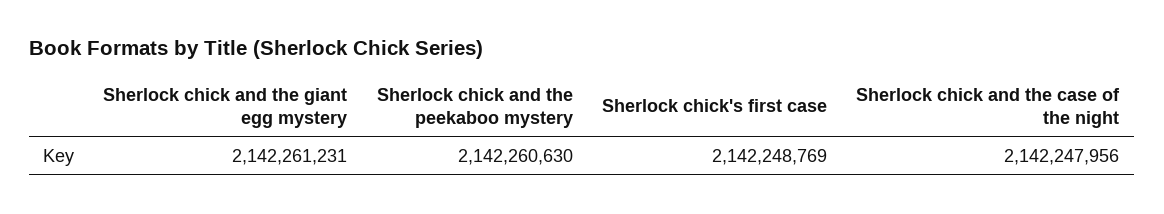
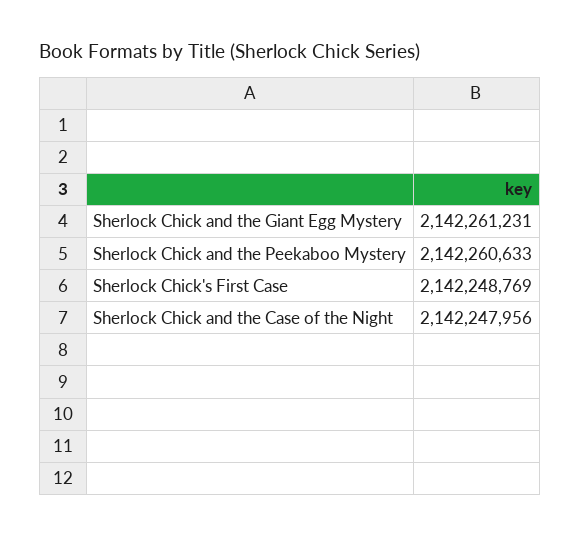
Sherlock chick and the peekaboo mystery: 2142260630 -> 2142260633

